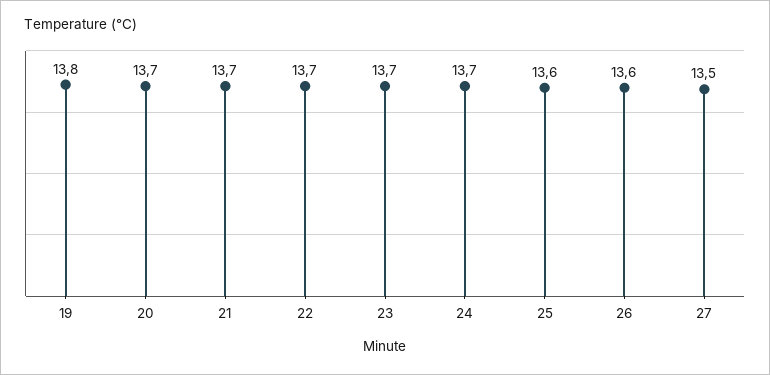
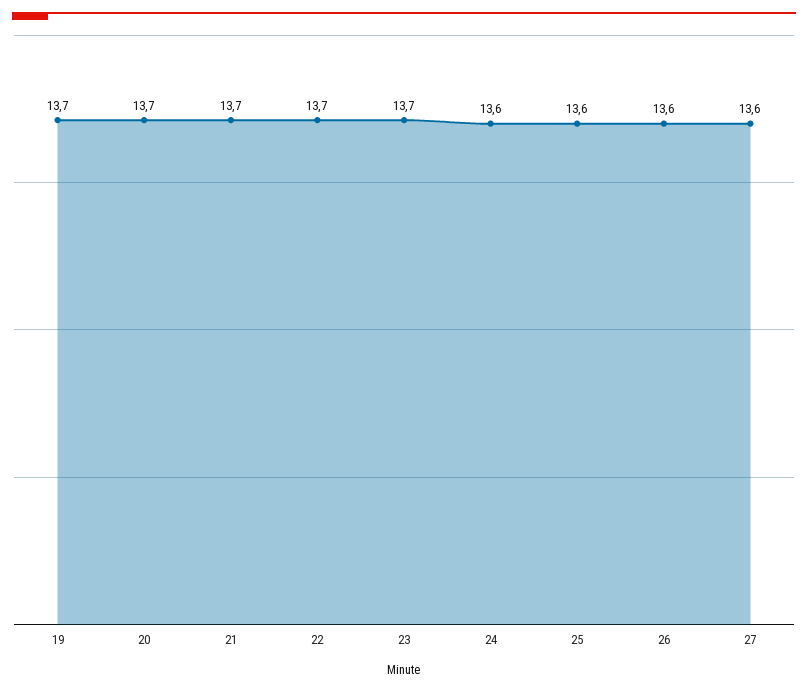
19: 13.8 -> 13.7
24: 13.7 -> 13.6
27: 13.5 -> 13.6

